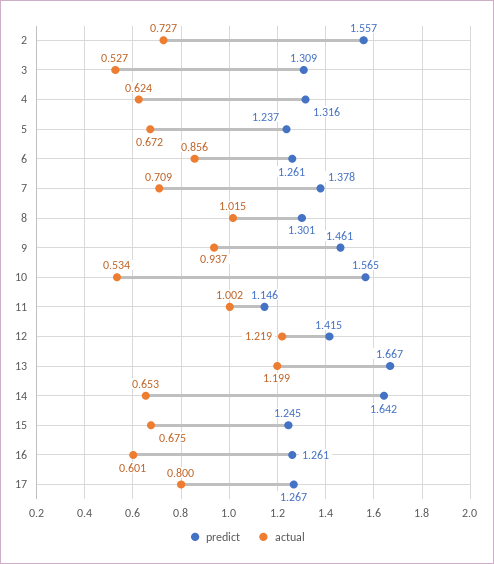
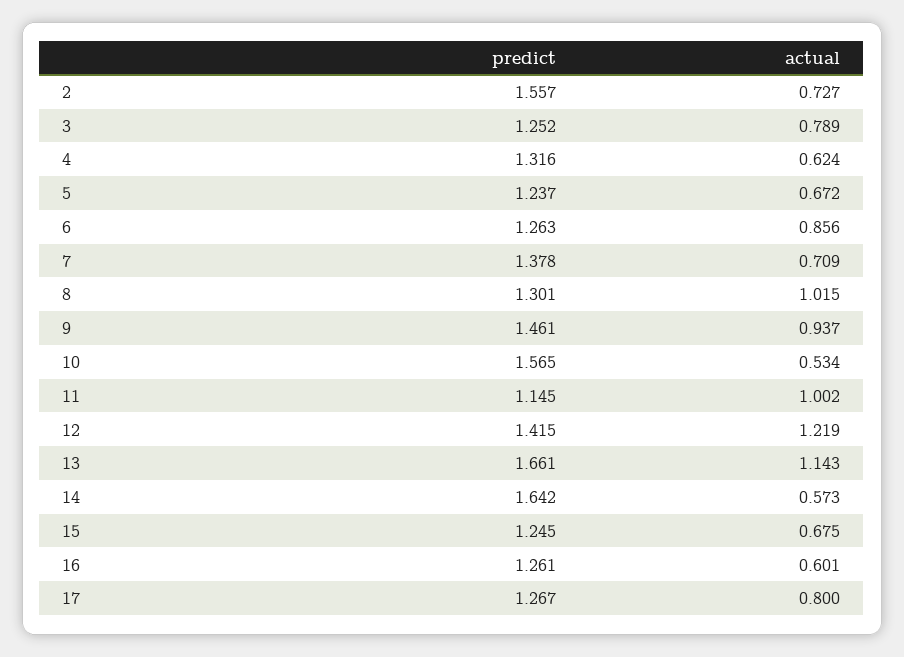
predict, 3: 1.309 -> 1.252
actual, 3: 0.527 -> 0.789
predict, 6: 1.261 -> 1.263
predict, 11: 1.146 -> 1.145
predict, 13: 1.667 -> 1.661
actual, 13: 1.199 -> 1.143
actual, 14: 0.653 -> 0.573

